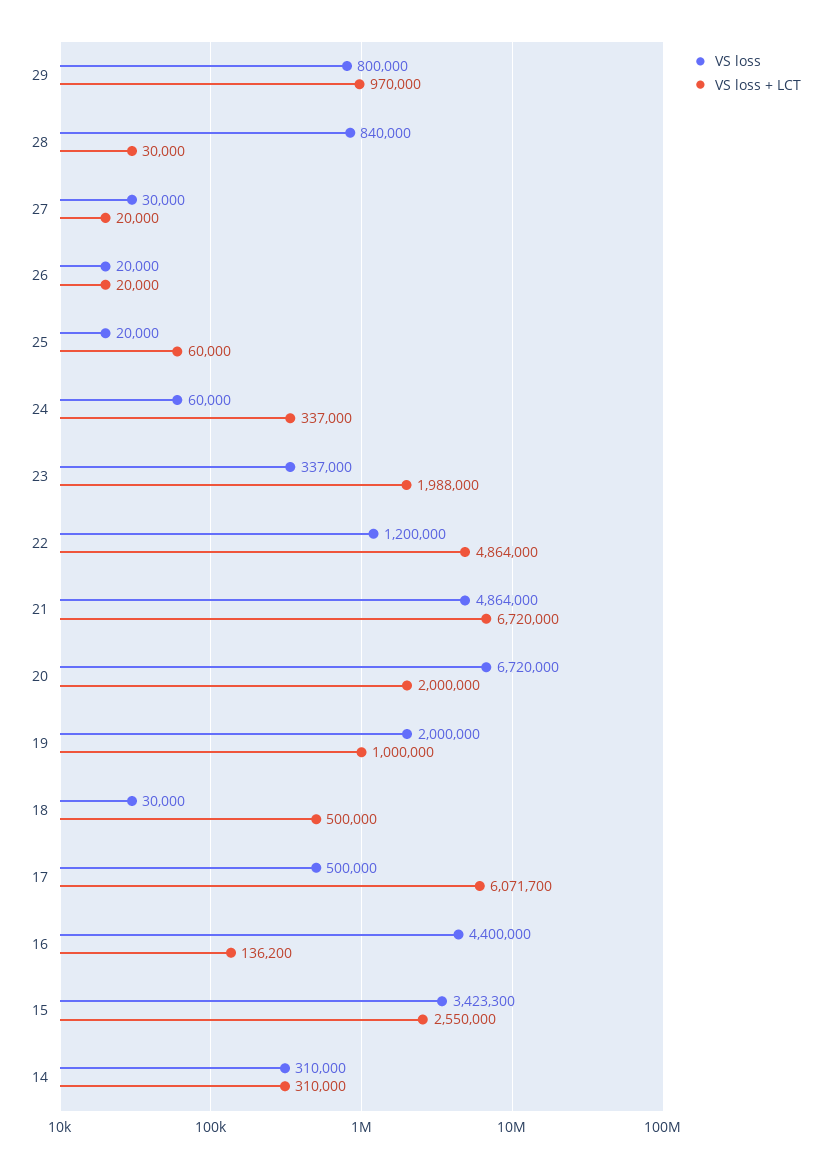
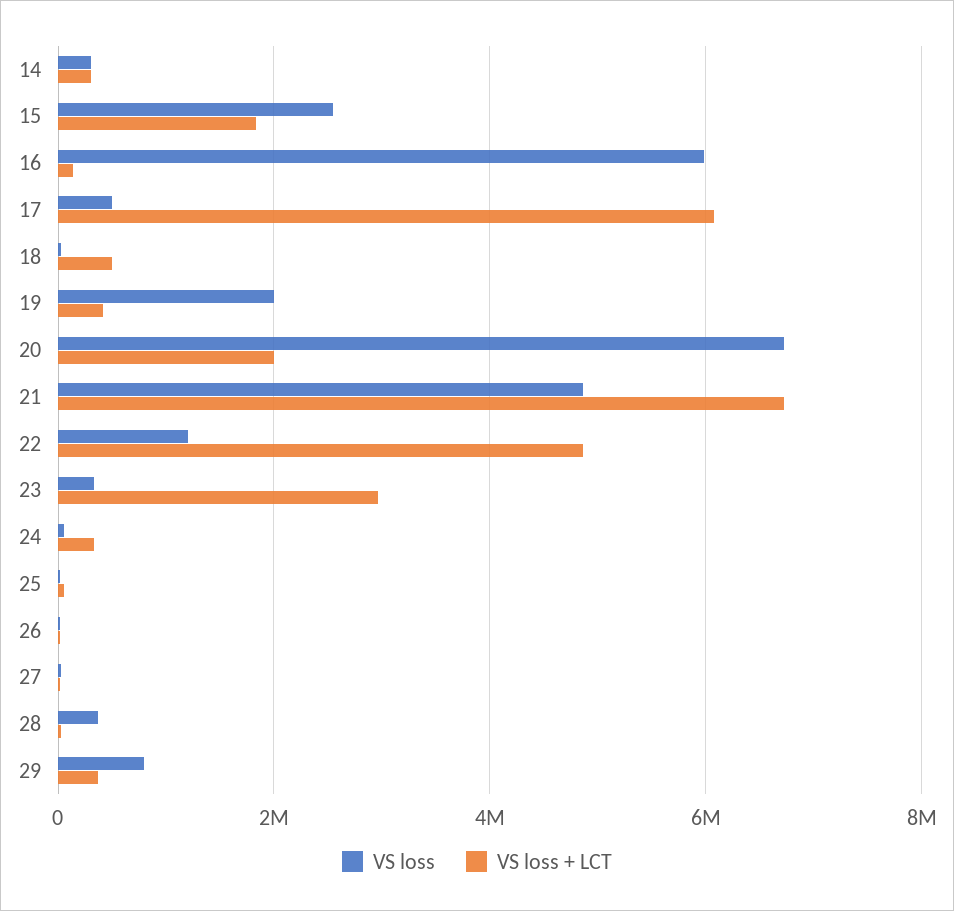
VS loss + LCT, 29: 970000 -> 400000
VS loss, 28: 840000 -> 400000
VS loss + LCT, 23: 1988000 -> 3000000
VS loss + LCT, 19: 1000000 -> 400000
VS loss, 16: 4400000 -> 6000000
VS loss, 15: 3423300 -> 2600000
VS loss + LCT, 15: 2550000 -> 1800000

